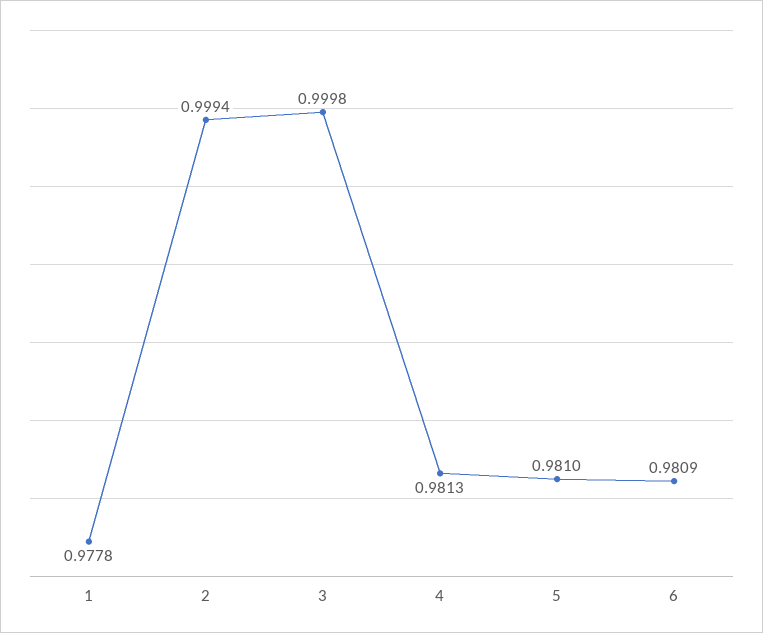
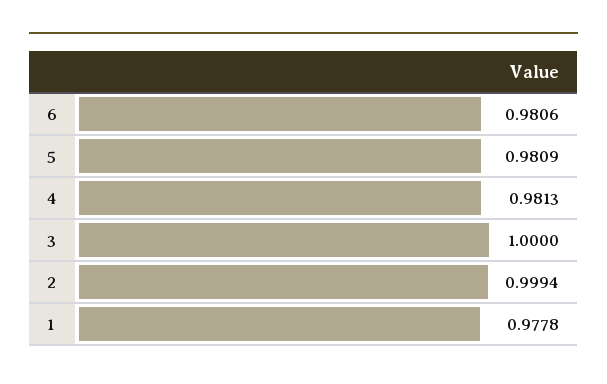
3: 0.9998 -> 1
5: 0.981 -> 0.9809
6: 0.9809 -> 0.9806

